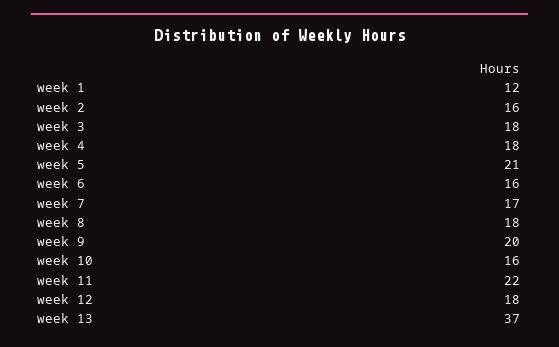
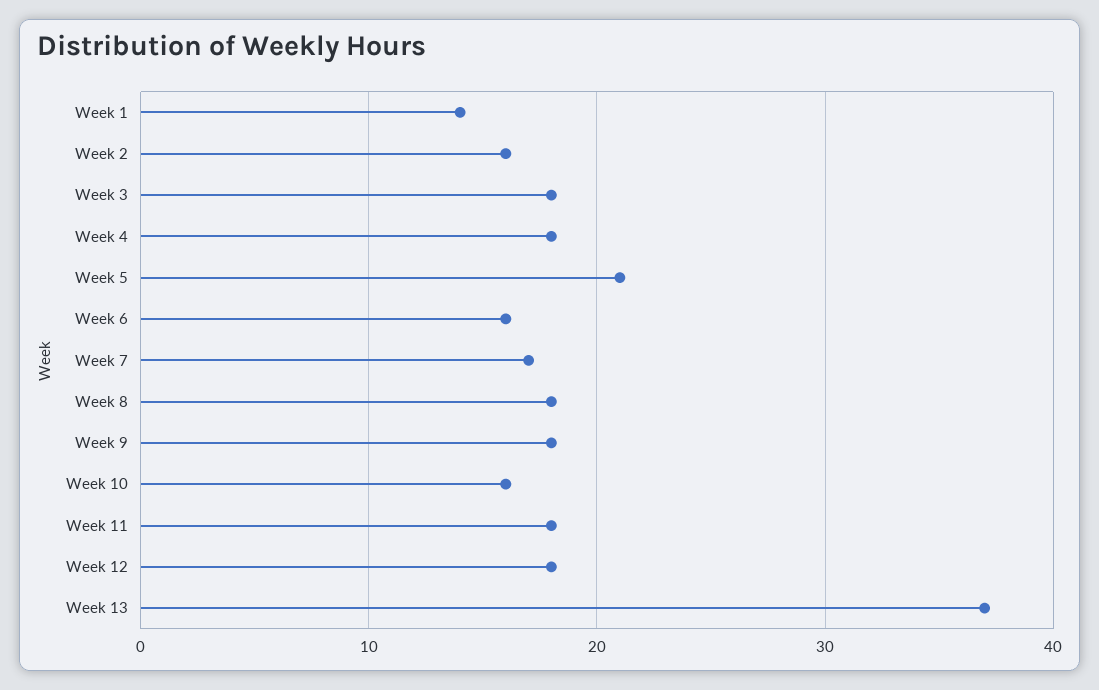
week 1: 12 -> 14
week 9: 20 -> 18
week 11: 22 -> 18

